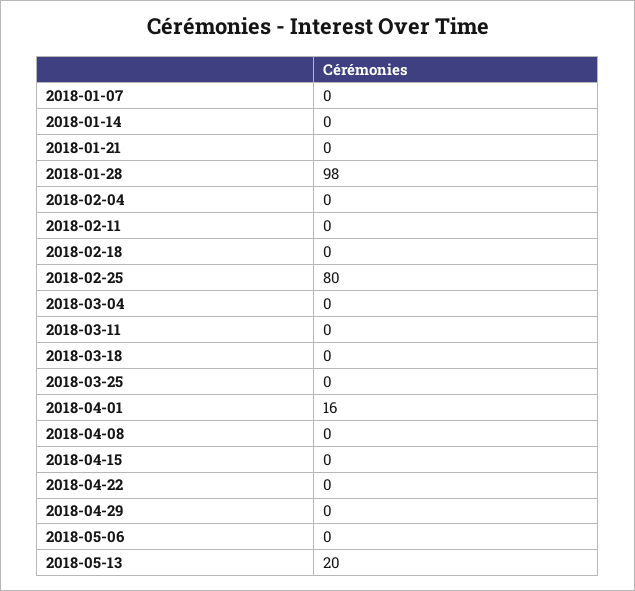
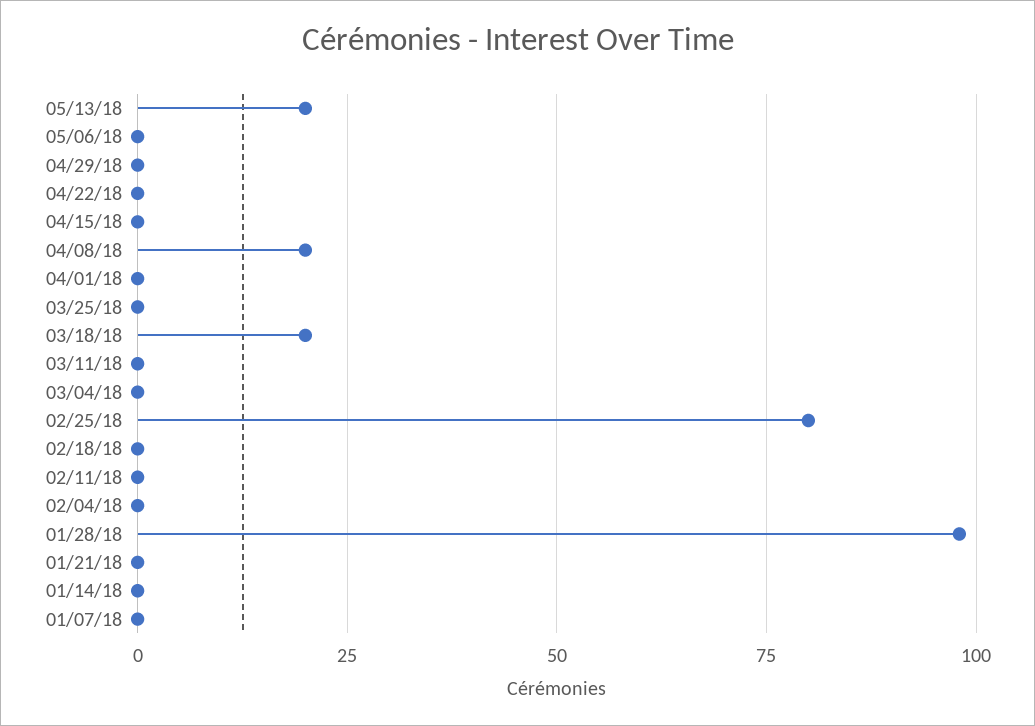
2018-03-18: 0 -> 20
2018-04-01: 16 -> 0
2018-04-08: 0 -> 20

